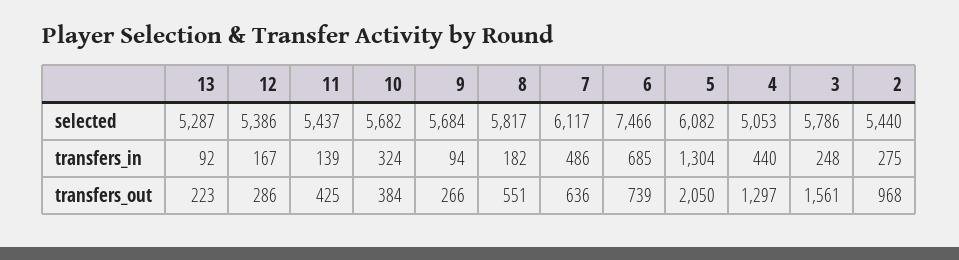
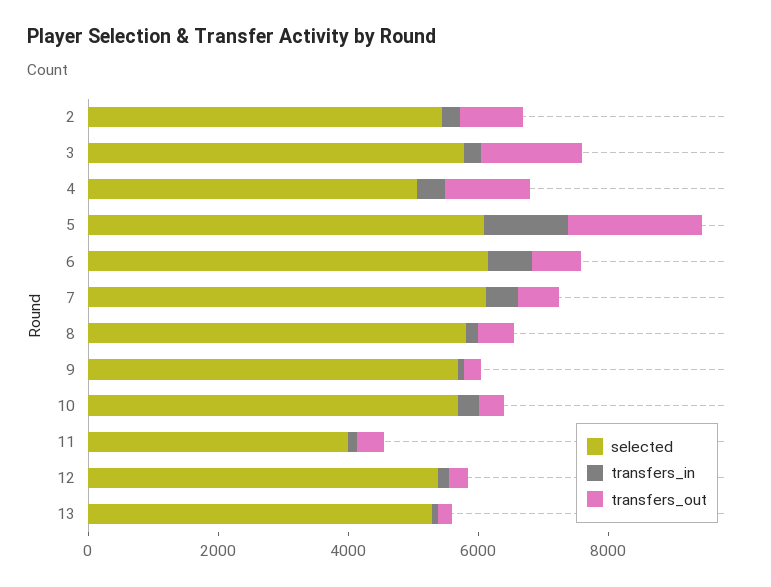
selected, 11: 5437 -> 4000
selected, 6: 7466 -> 6000

